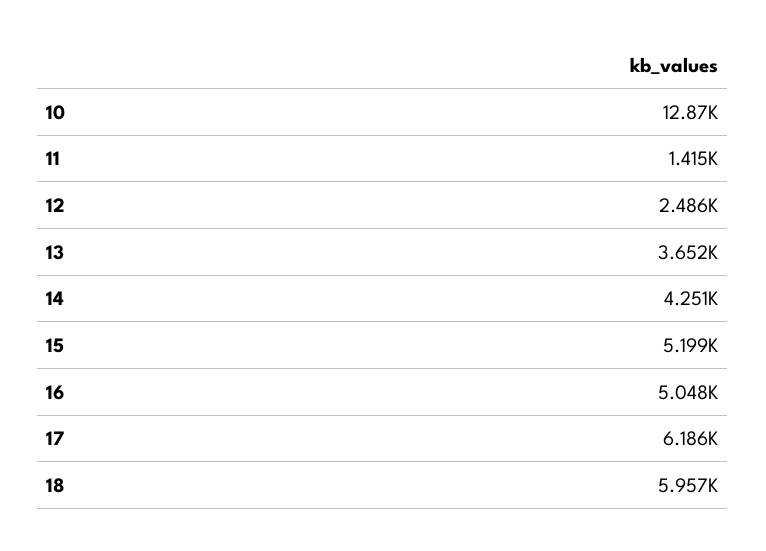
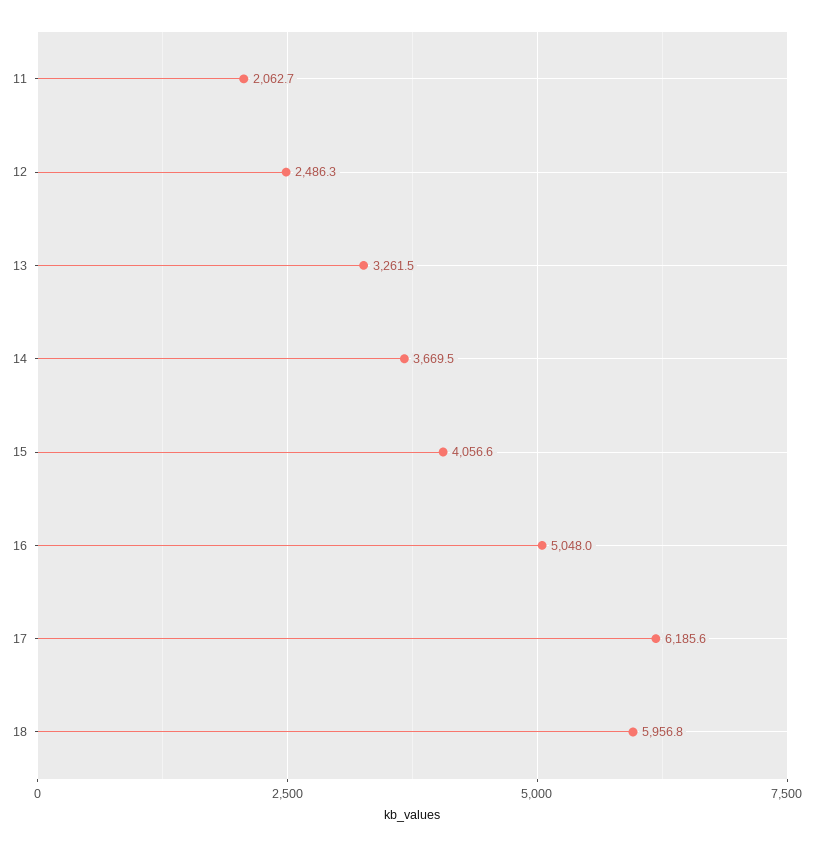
10: 12870 -> none
11: 1415 -> 2062.7
13: 3652 -> 3261.5
14: 4251 -> 3669.5
15: 5199 -> 4056.6

